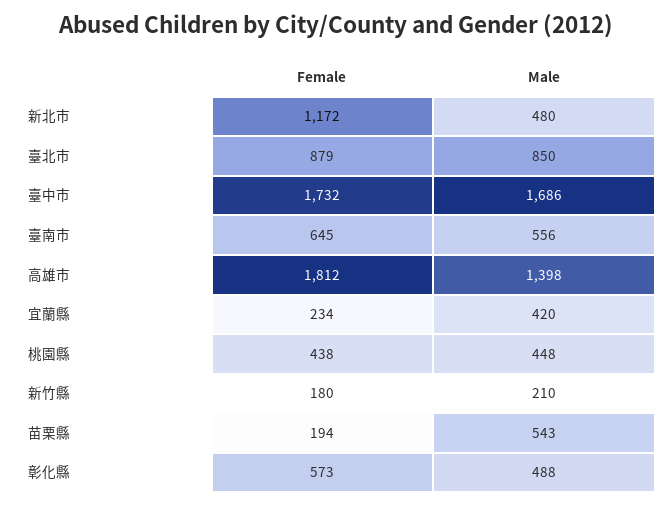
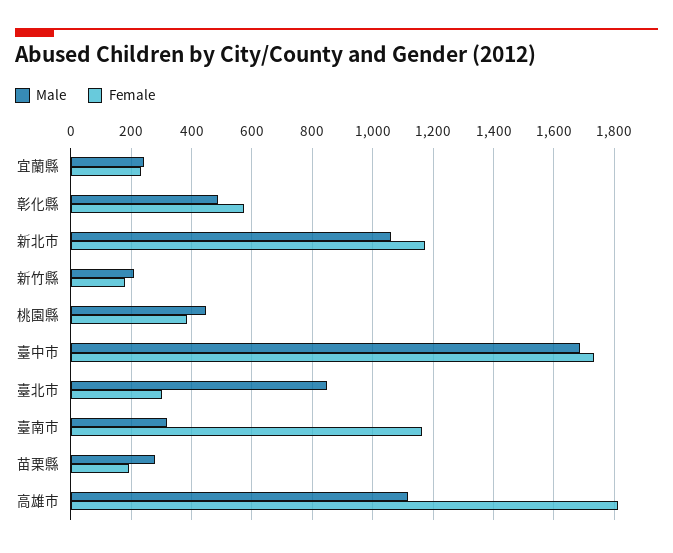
Male, 新北市: 480 -> 1060
Female, 臺北市: 879 -> 300
Female, 臺南市: 645 -> 1160
Male, 臺南市: 556 -> 320
Male, 高雄市: 1398 -> 1120
Male, 宜蘭縣: 420 -> 240
Female, 桃園縣: 438 -> 380
Male, 苗栗縣: 543 -> 280

